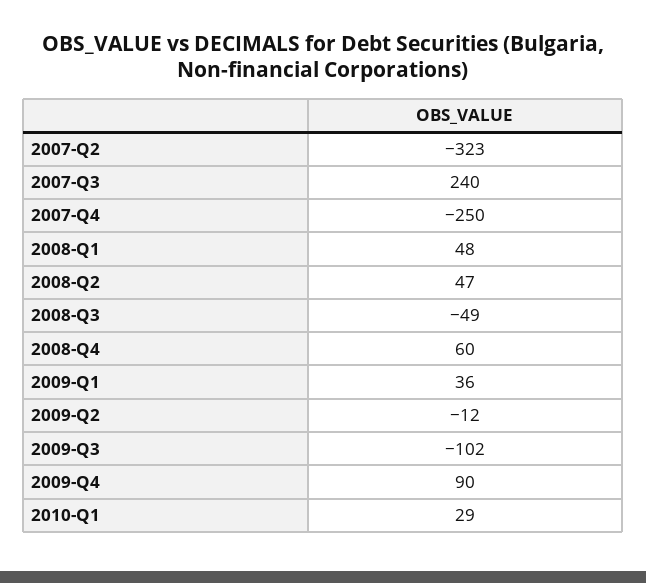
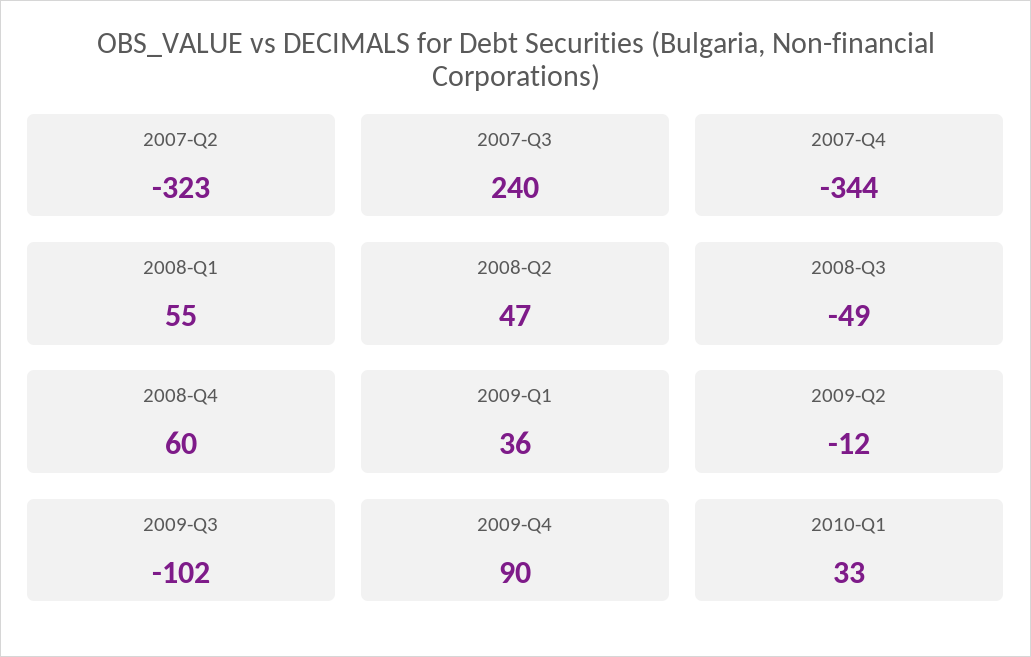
2007-Q4: -250 -> -344
2008-Q1: 48 -> 55
2010-Q1: 29 -> 33

